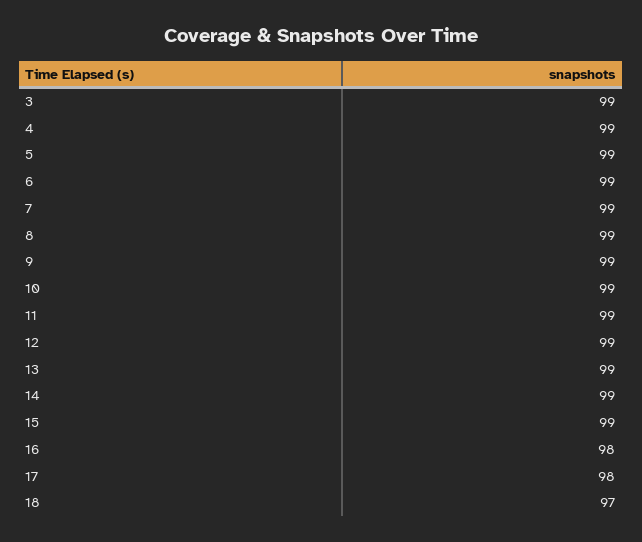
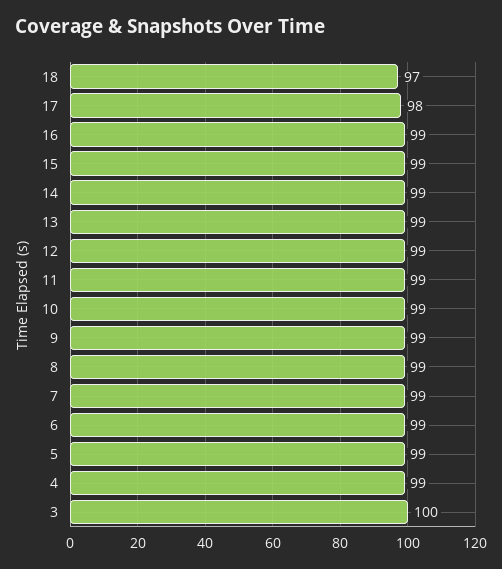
3: 99 -> 100
16: 98 -> 99

